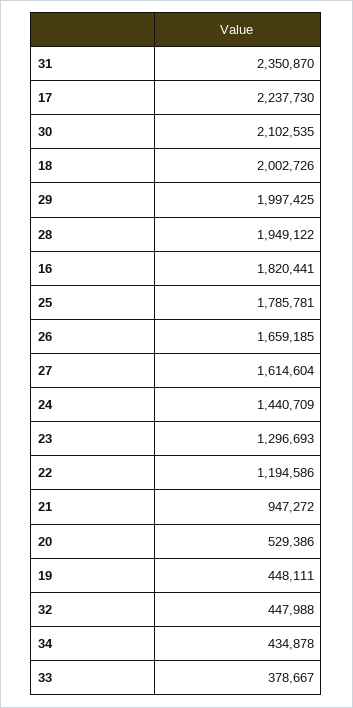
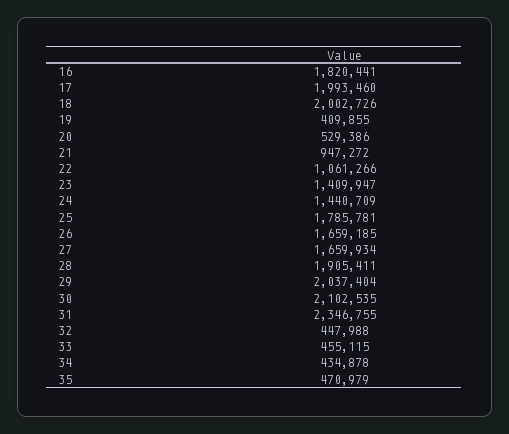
31: 2350870 -> 2346755
17: 2237730 -> 1993460
29: 1997425 -> 2037404
28: 1949122 -> 1905411
27: 1614604 -> 1659934
23: 1296693 -> 1409947
22: 1194586 -> 1061266
19: 448111 -> 409855
33: 378667 -> 455115
35: none -> 470979

